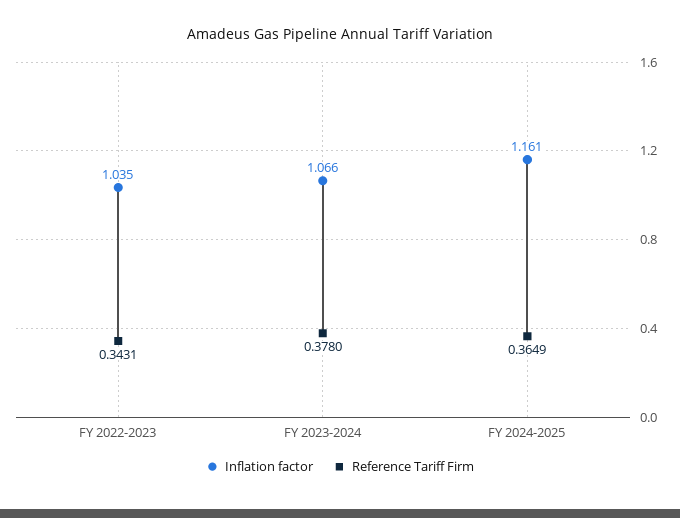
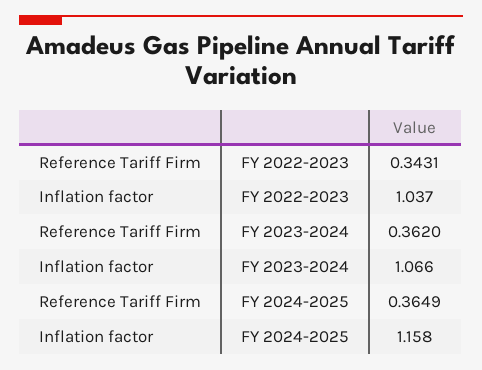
Inflation factor, FY 2022-2023: 1.035 -> 1.037
Reference Tariff Firm, FY 2023-2024: 0.378 -> 0.362
Inflation factor, FY 2024-2025: 1.161 -> 1.158

